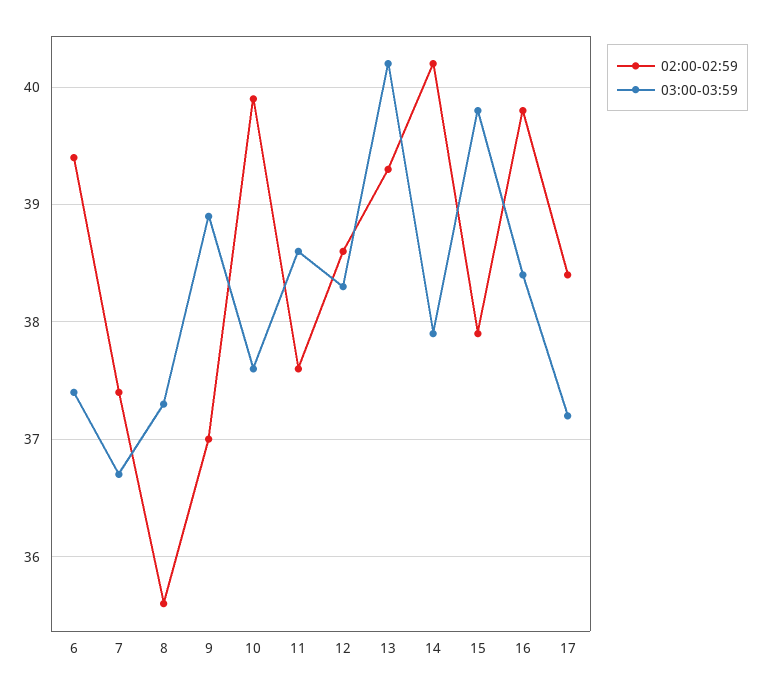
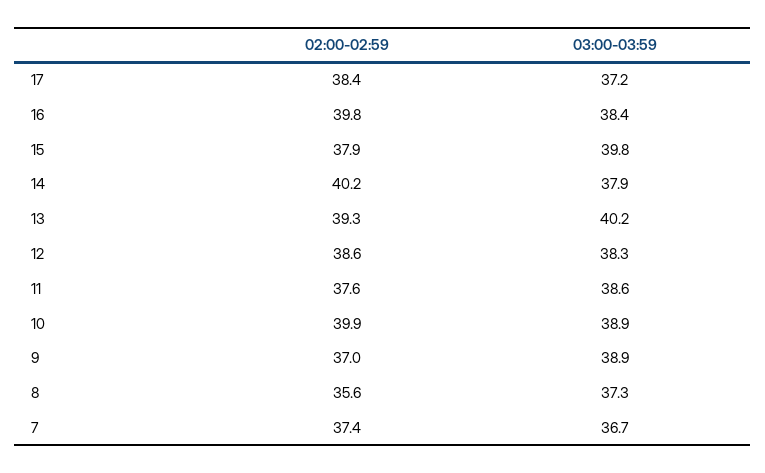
02:00-02:59, 6: 39.4 -> none
03:00-03:59, 6: 37.4 -> none
03:00-03:59, 10: 37.6 -> 38.9

